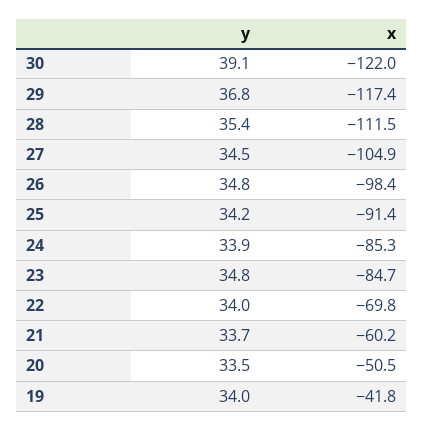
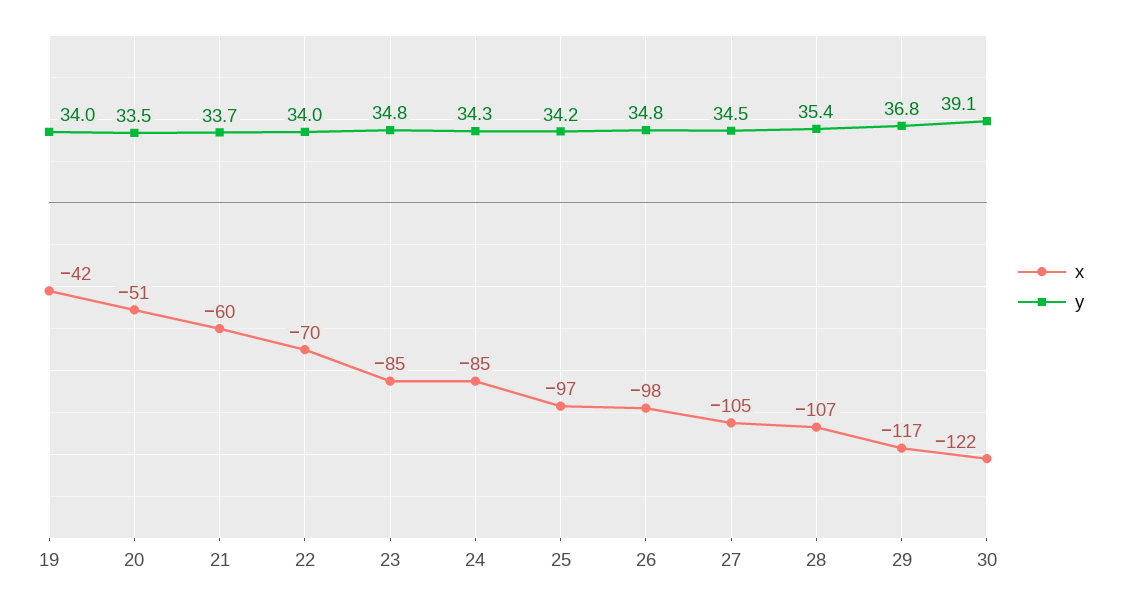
x, 28: -111.5 -> -107
x, 25: -91.4 -> -97
y, 24: 33.9 -> 34.3

